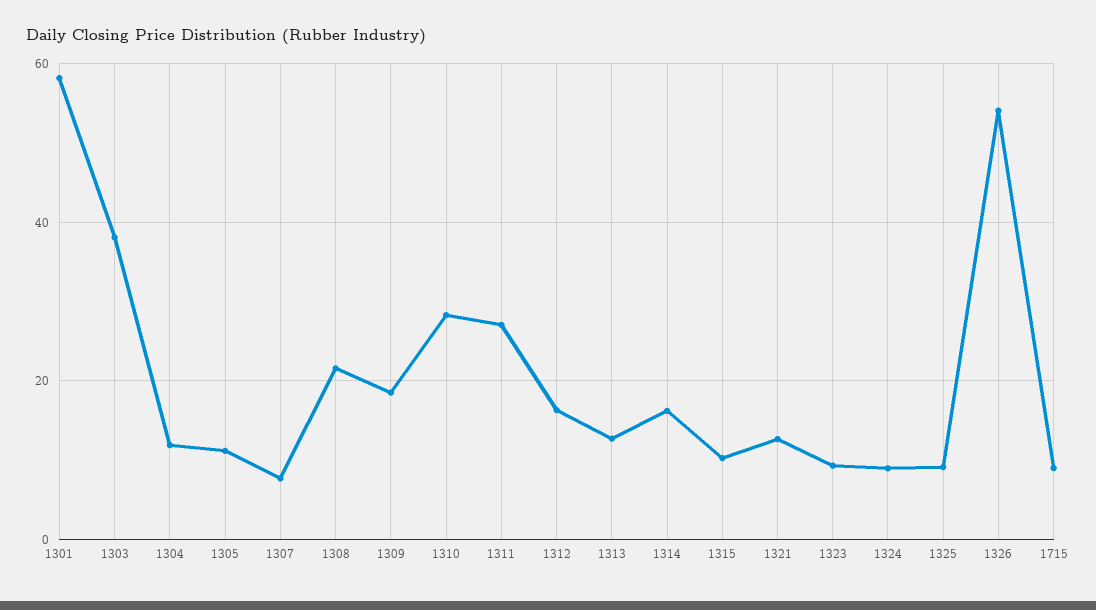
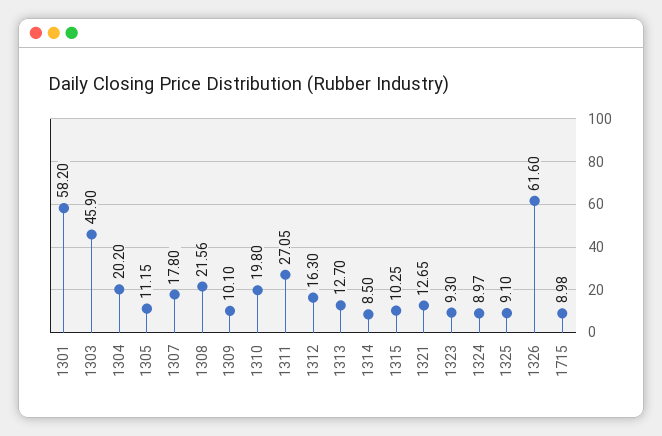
1303: 38 -> 45.9
1304: 12 -> 20.2
1307: 8 -> 17.8
1309: 18 -> 10.1
1310: 28 -> 19.8
1314: 16 -> 8.5
1326: 54 -> 61.6

